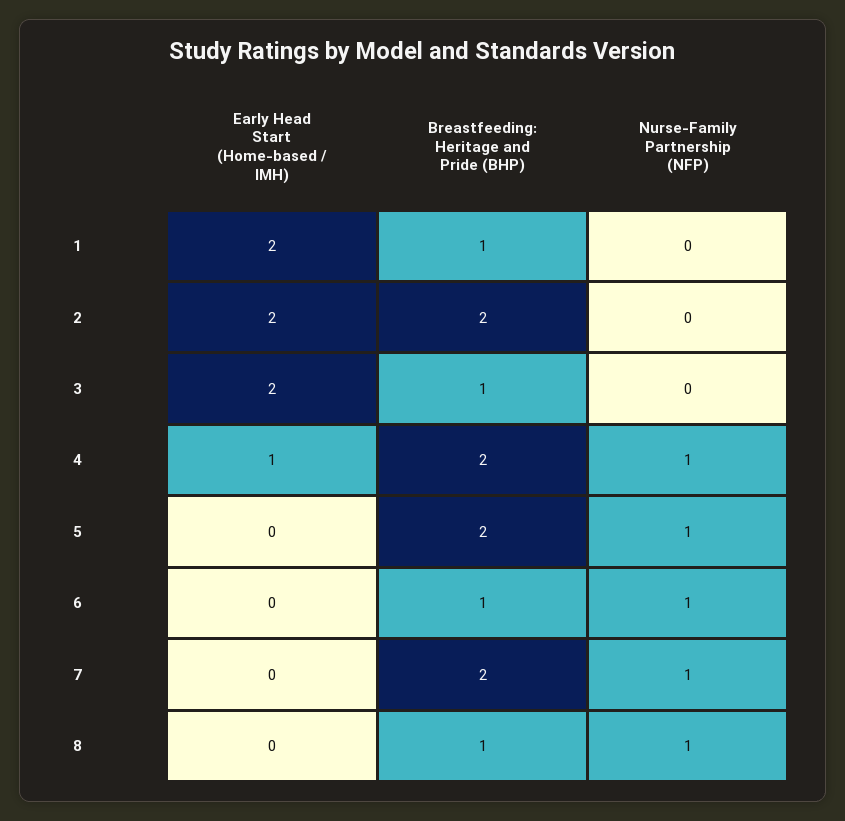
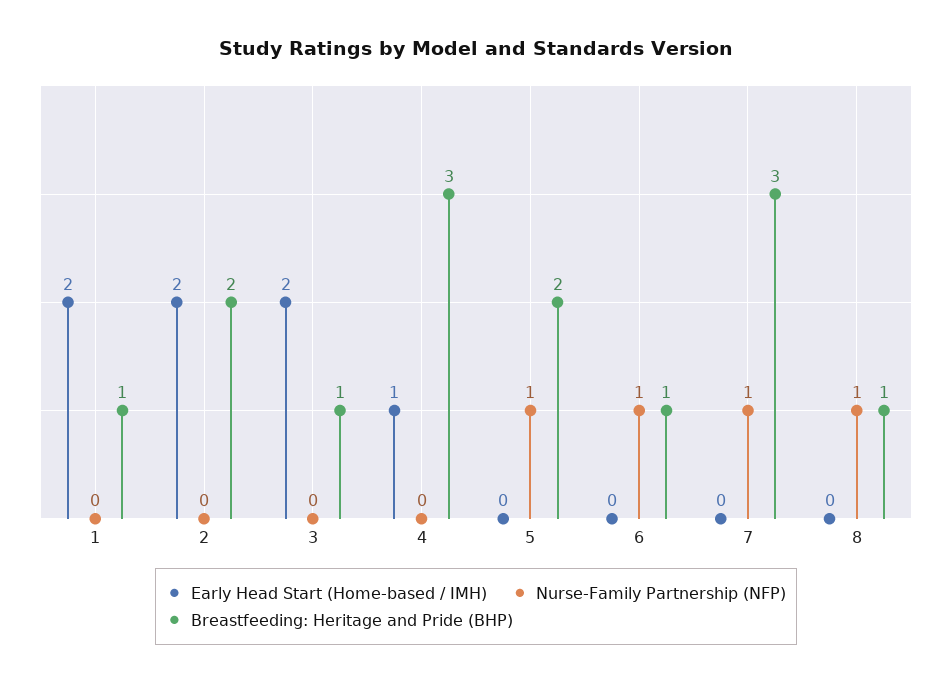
Breastfeeding: Heritage and Pride (BHP), 4: 2 -> 3
Nurse-Family Partnership (NFP), 4: 1 -> 0
Breastfeeding: Heritage and Pride (BHP), 7: 2 -> 3

